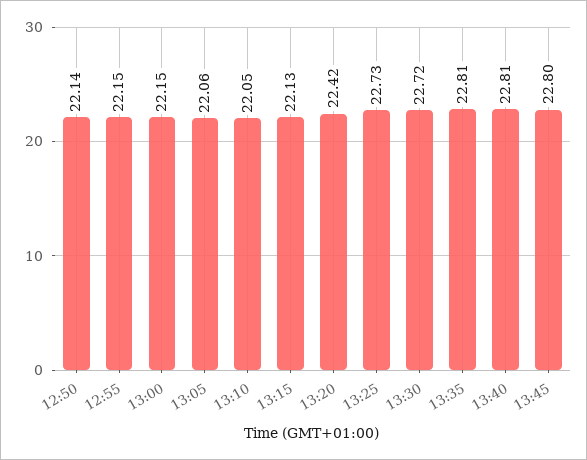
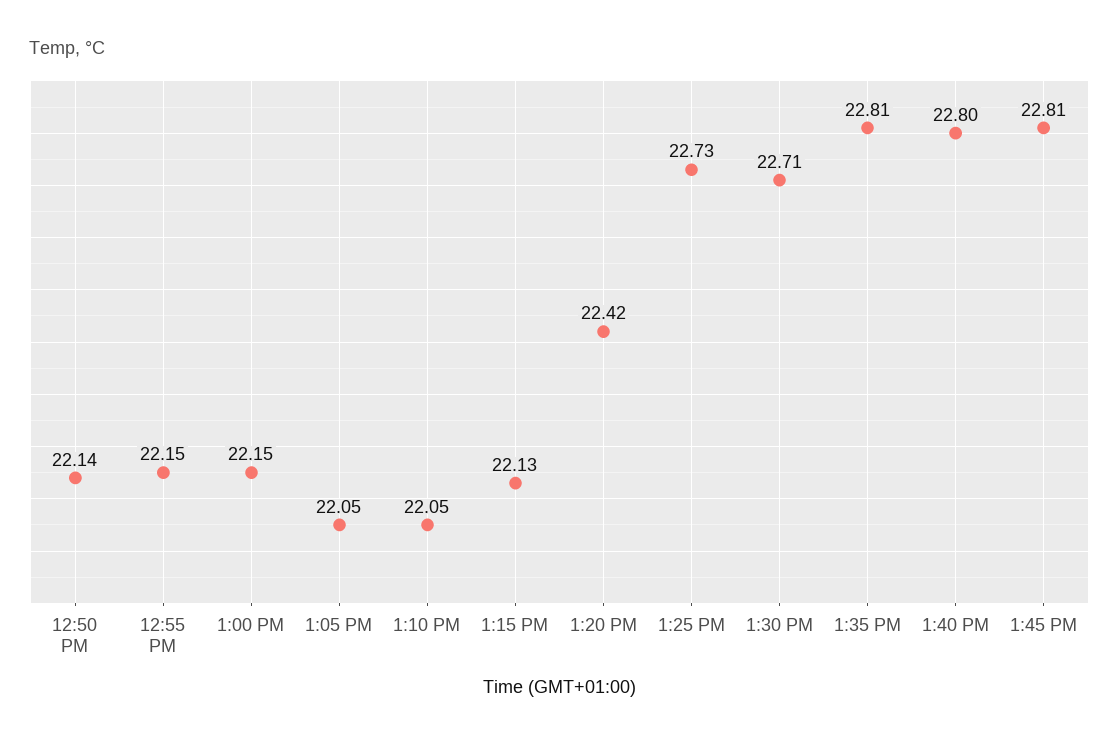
13:05: 22.06 -> 22.05
13:30: 22.72 -> 22.71
13:40: 22.81 -> 22.8
13:45: 22.8 -> 22.81

